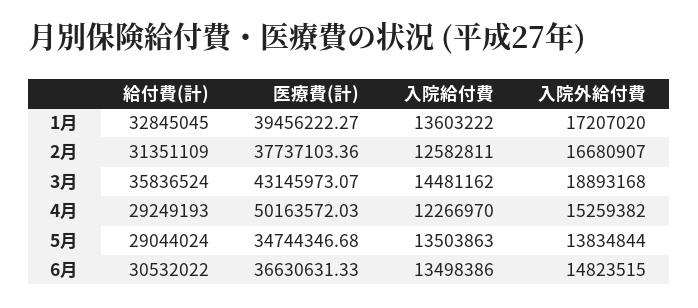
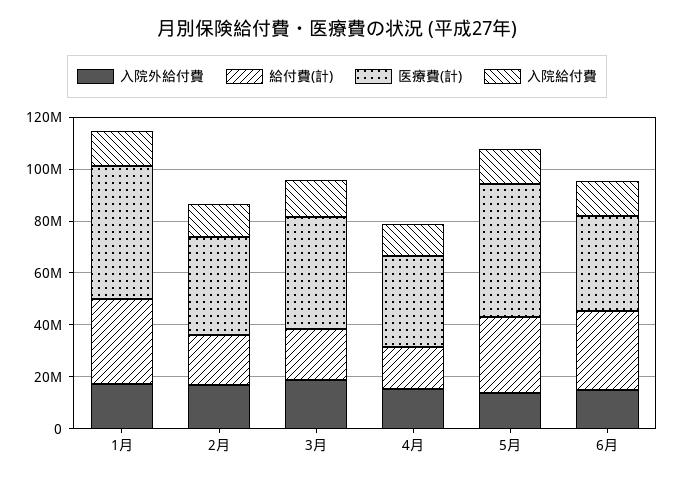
医療費(計), 1月: 39456222.27 -> 50000000
給付費(計), 2月: 31351109 -> 20000000
給付費(計), 3月: 35836524 -> 20000000
給付費(計), 4月: 29249193 -> 15000000
医療費(計), 4月: 50163572.03 -> 35000000
医療費(計), 5月: 34744346.68 -> 50000000

